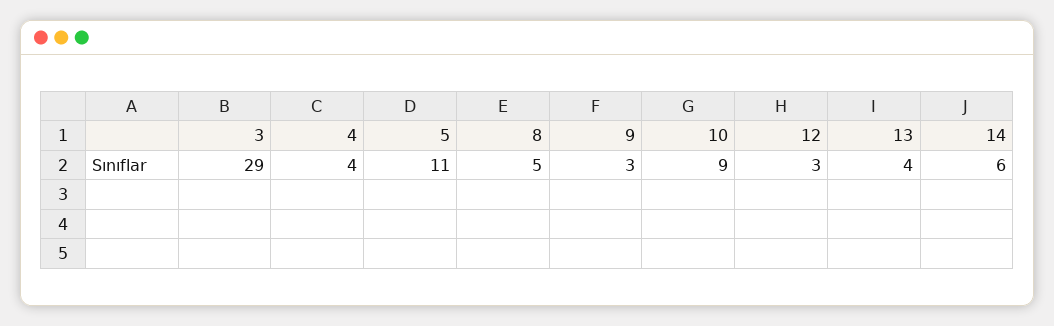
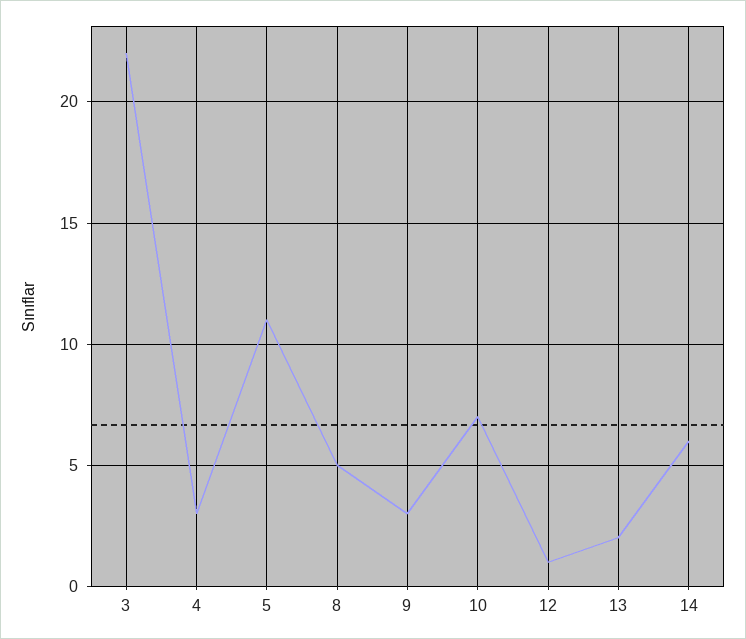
3: 29 -> 22
4: 4 -> 3
10: 9 -> 7
12: 3 -> 1
13: 4 -> 2

